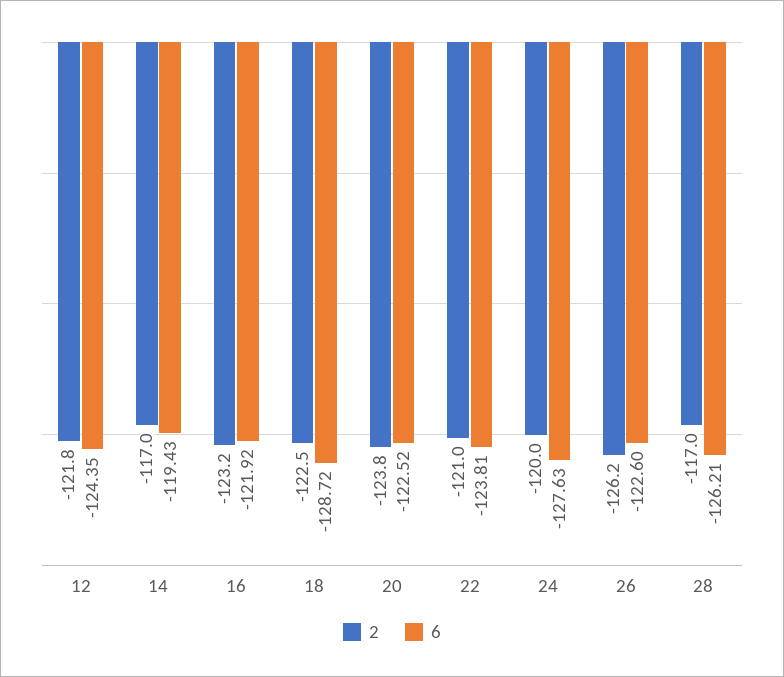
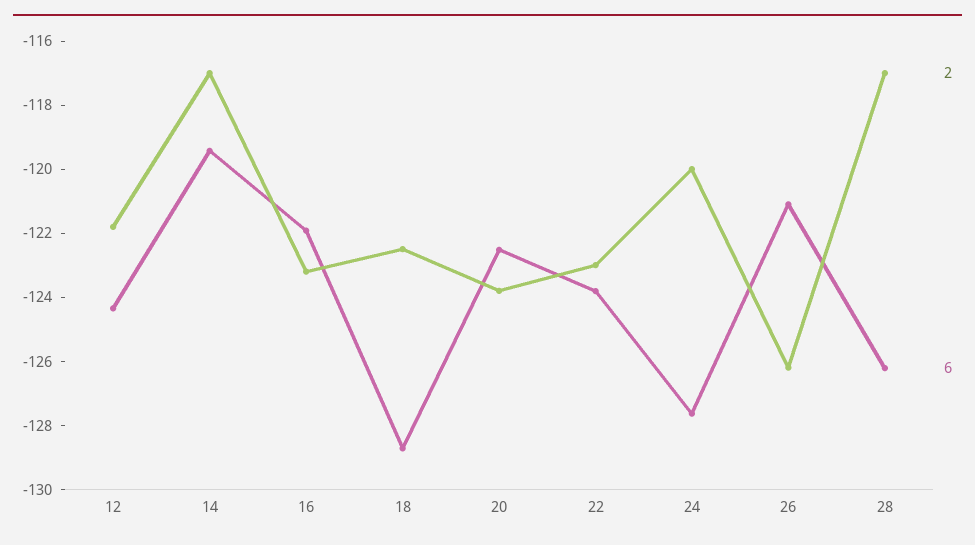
2, 22: -121 -> -123
6, 26: -122.6 -> -121

